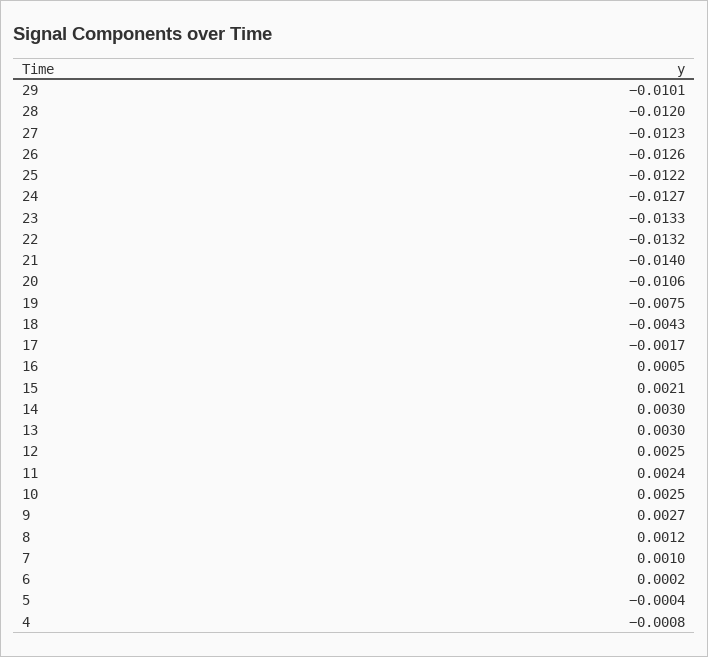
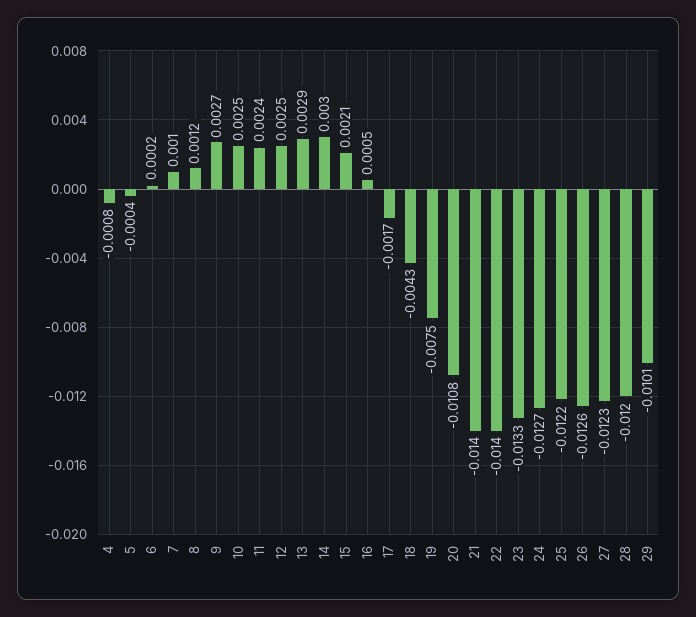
22: -0.0132 -> -0.014
20: -0.0106 -> -0.0108
13: 0.003 -> 0.0029

